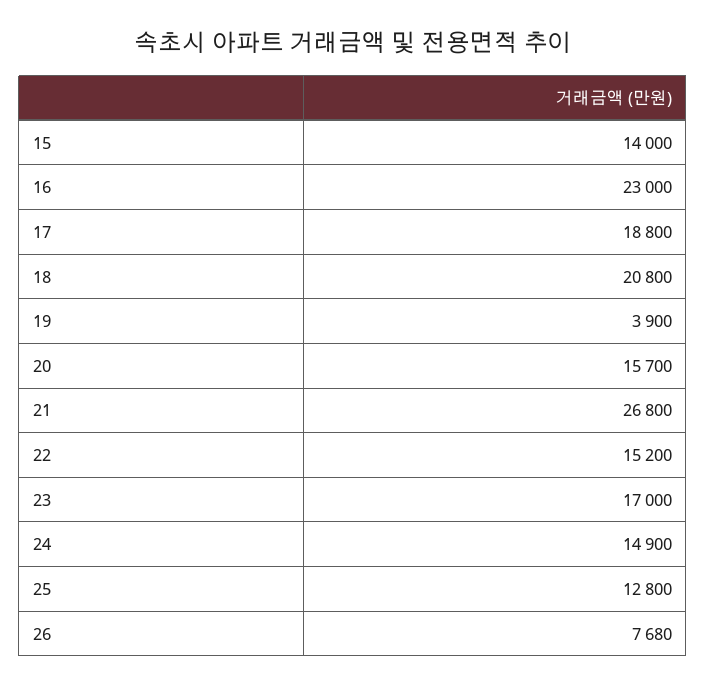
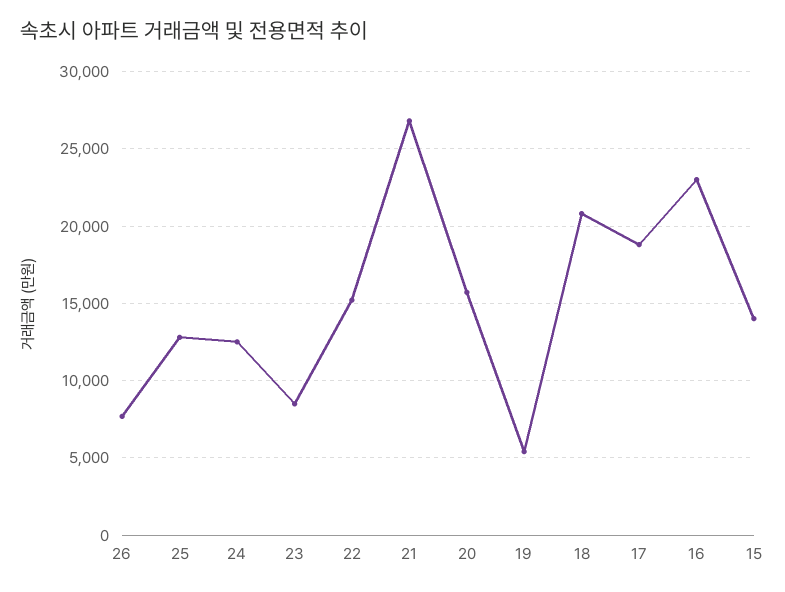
19: 3900 -> 5500
23: 17000 -> 8500
24: 14900 -> 12500

